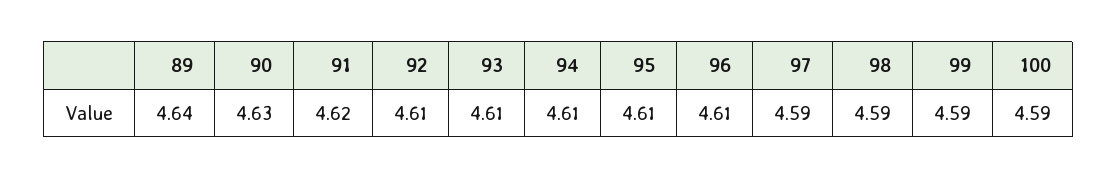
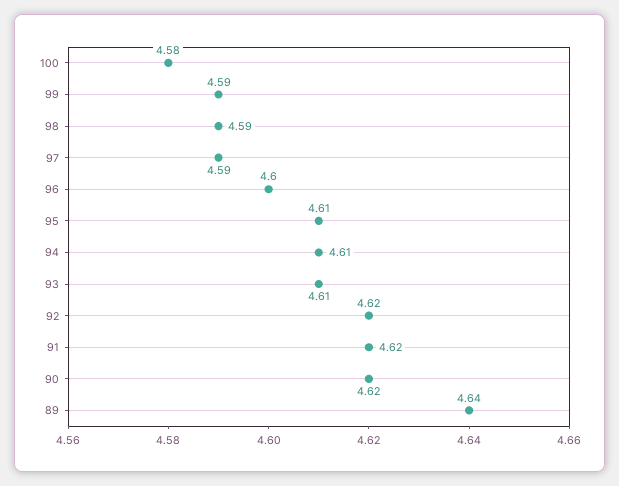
90: 4.63 -> 4.62
92: 4.61 -> 4.62
96: 4.61 -> 4.6
100: 4.59 -> 4.58

